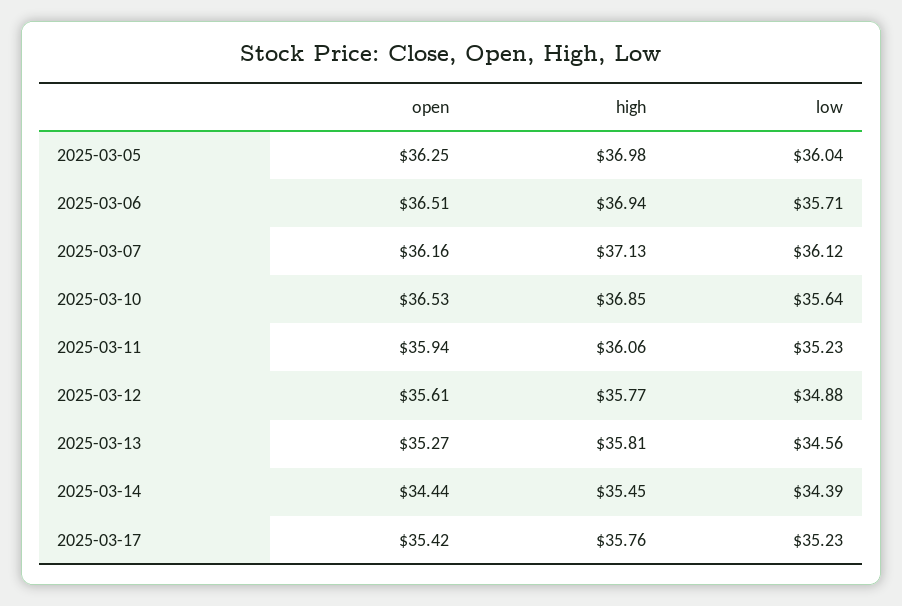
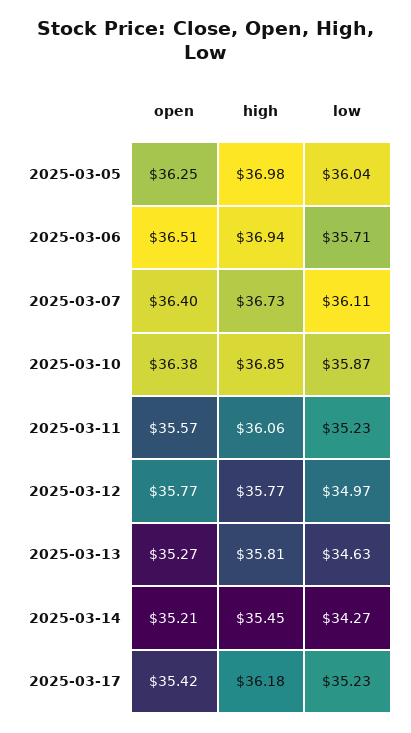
open, 2025-03-07: 36.16 -> 36.4
high, 2025-03-07: 37.13 -> 36.73
low, 2025-03-07: 36.12 -> 36.11
open, 2025-03-10: 36.53 -> 36.38
low, 2025-03-10: 35.64 -> 35.87
open, 2025-03-11: 35.94 -> 35.57
open, 2025-03-12: 35.61 -> 35.77
low, 2025-03-12: 34.88 -> 34.97
low, 2025-03-13: 34.56 -> 34.63
open, 2025-03-14: 34.44 -> 35.21
low, 2025-03-14: 34.39 -> 34.27
high, 2025-03-17: 35.76 -> 36.18

